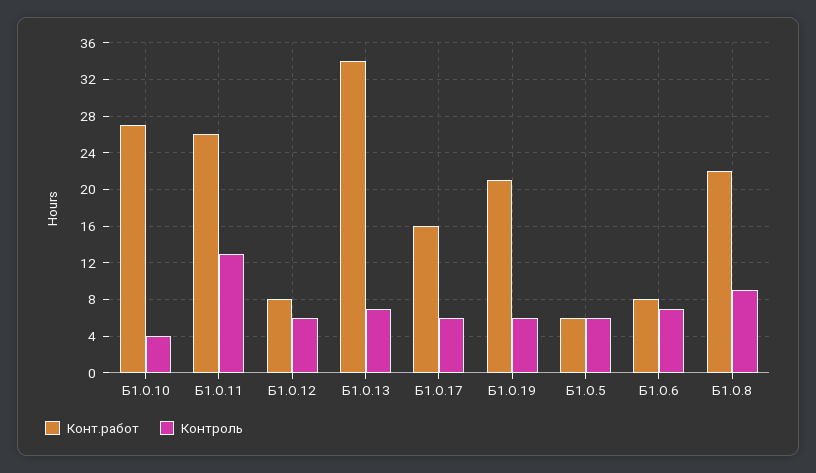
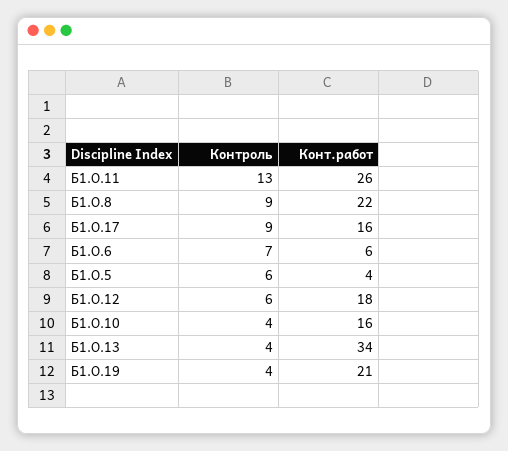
Конт.работ, Б1.О.10: 27 -> 16
Конт.работ, Б1.О.12: 8 -> 18
Контроль, Б1.О.13: 7 -> 4
Контроль, Б1.О.17: 6 -> 9
Контроль, Б1.О.19: 6 -> 4
Конт.работ, Б1.О.5: 6 -> 4
Конт.работ, Б1.О.6: 8 -> 6

